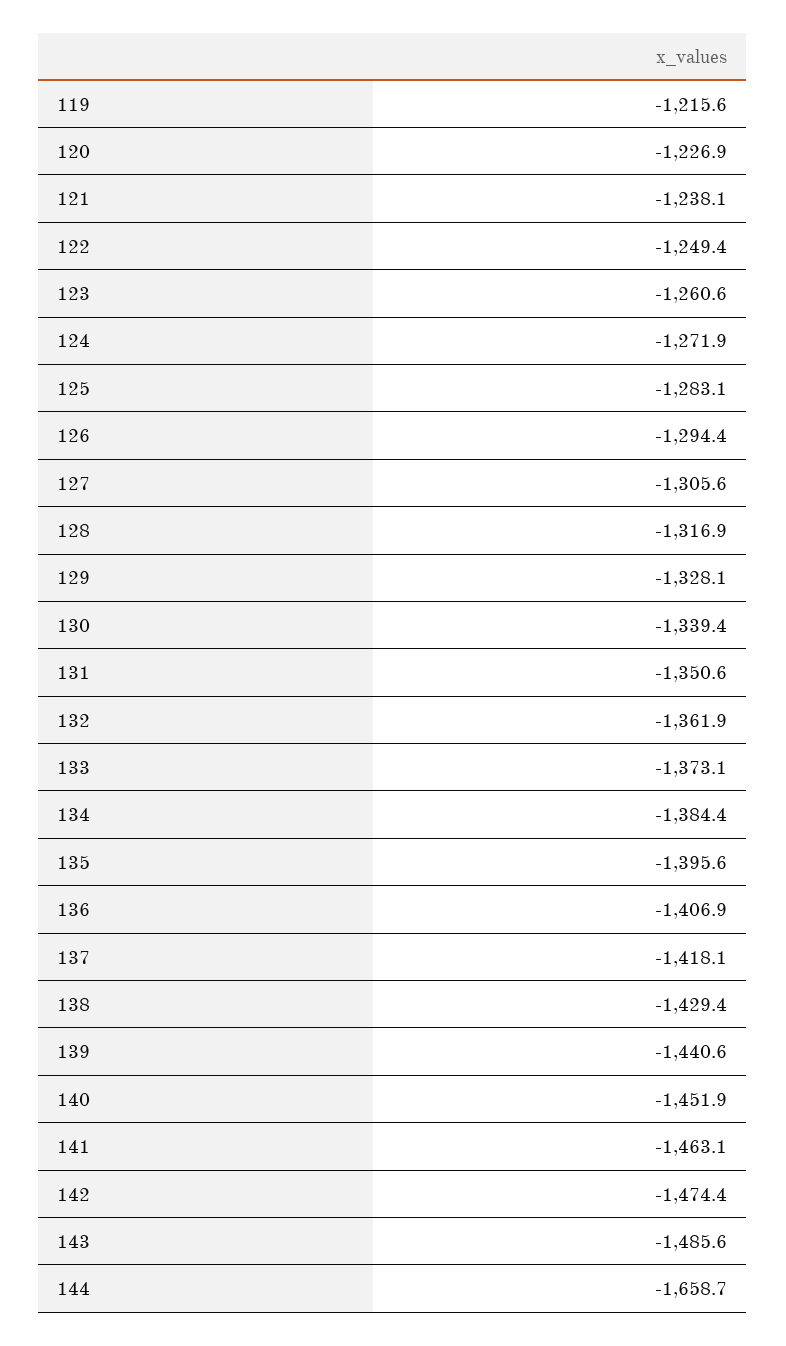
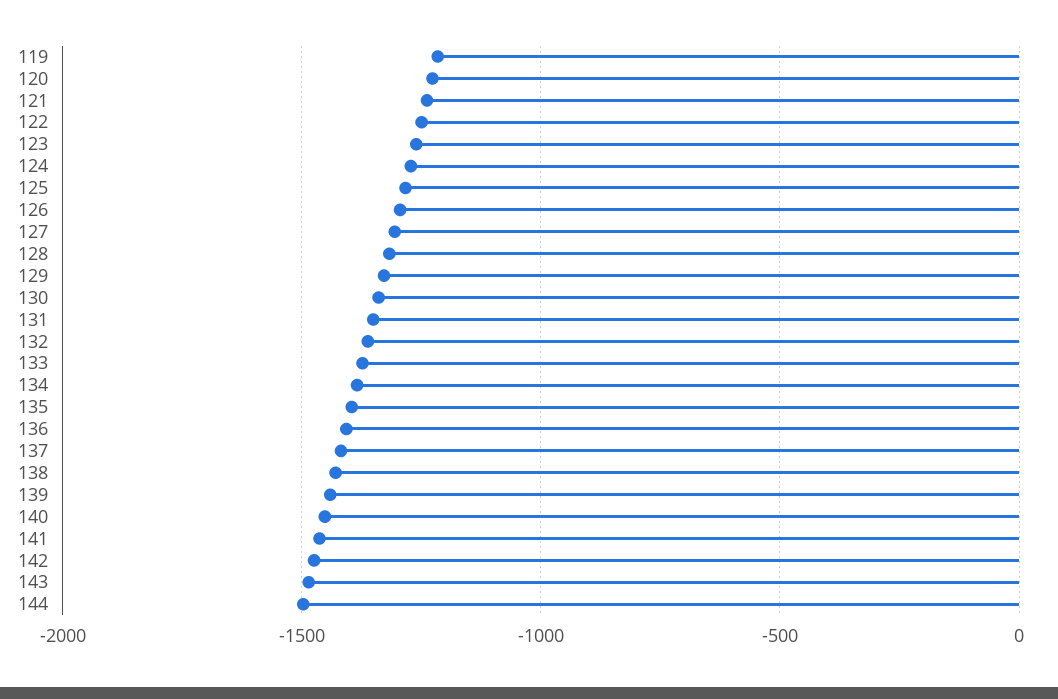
144: -1658.7 -> -1500

